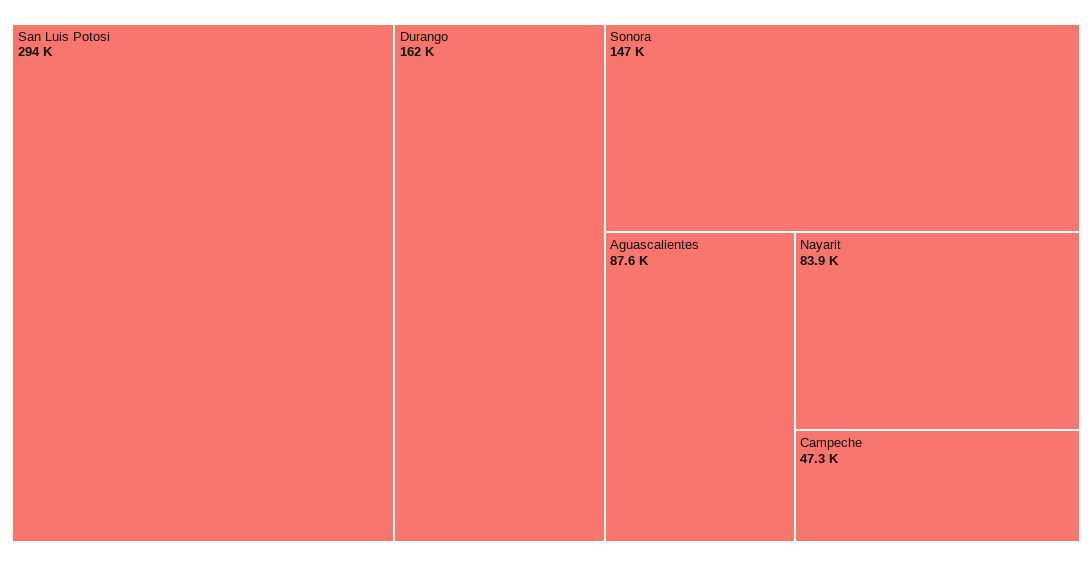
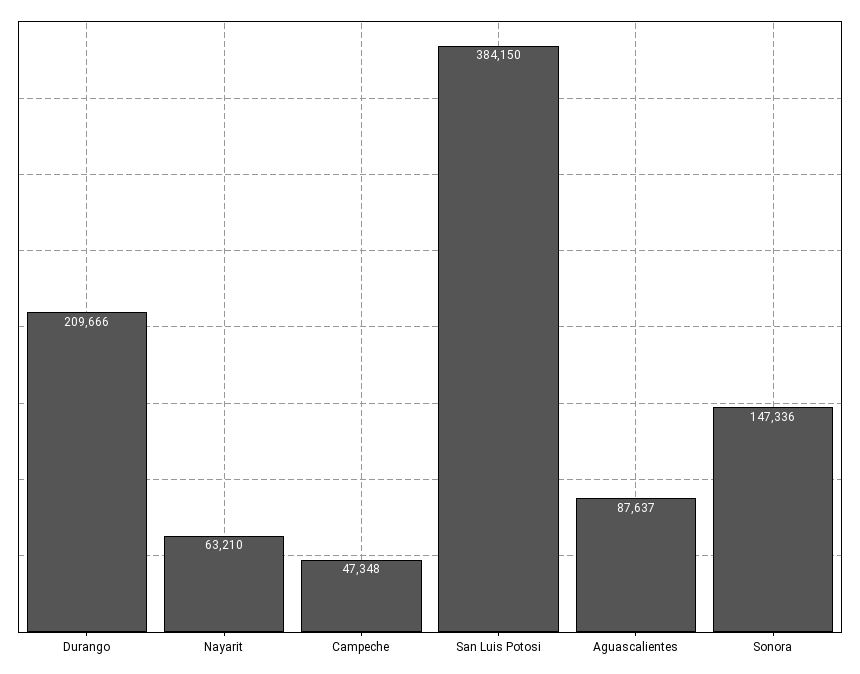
San Luis Potosi: 294000 -> 384150
Durango: 162000 -> 209666
Nayarit: 83900 -> 63210

